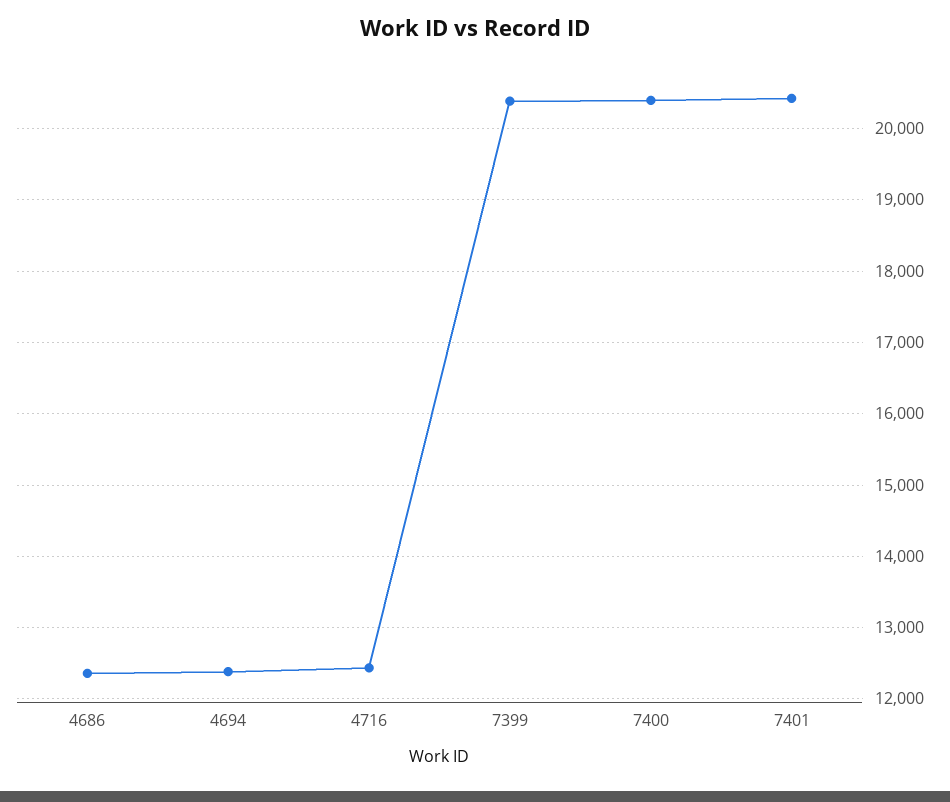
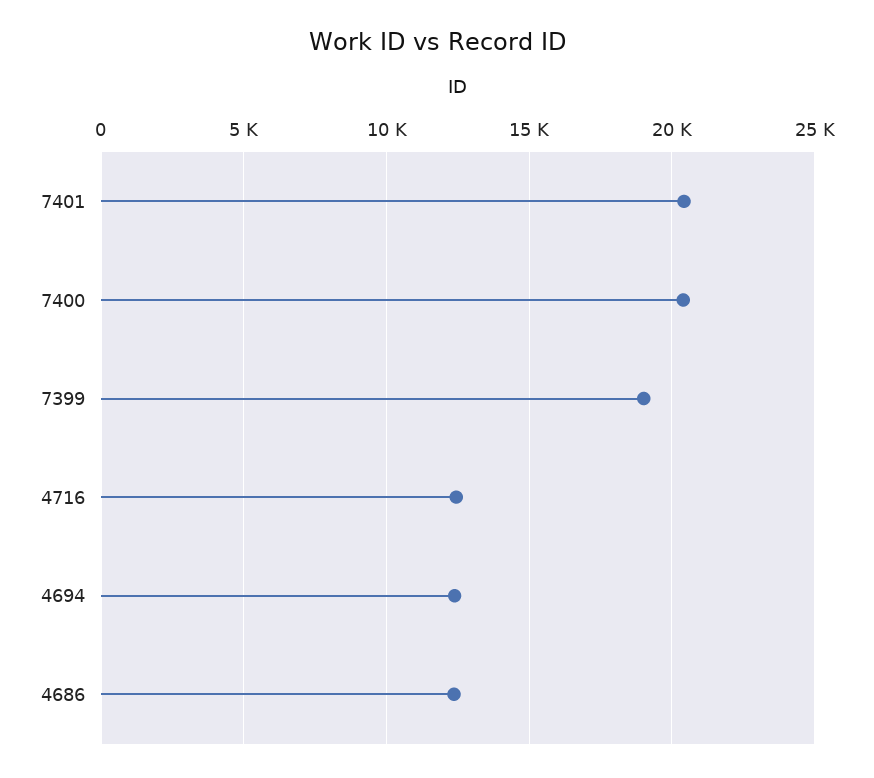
7399: 20400 -> 19000

